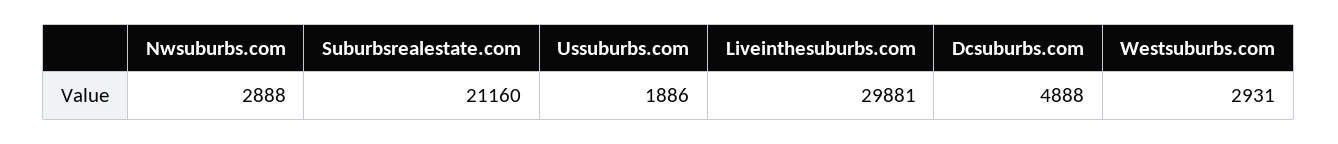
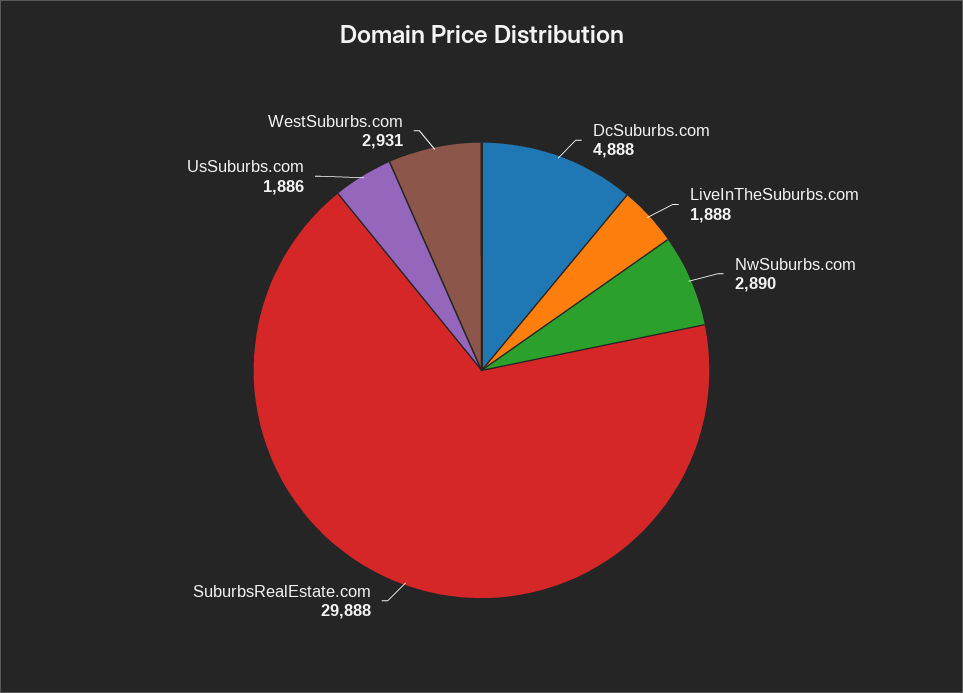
Nwsuburbs.com: 2888 -> 2890
Suburbsrealestate.com: 21160 -> 29888
Liveinthesuburbs.com: 29881 -> 1888

